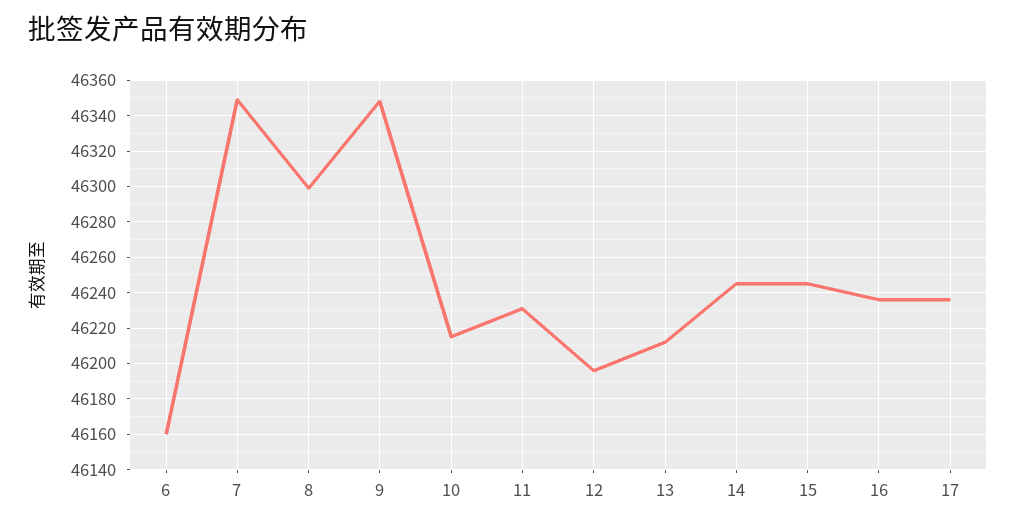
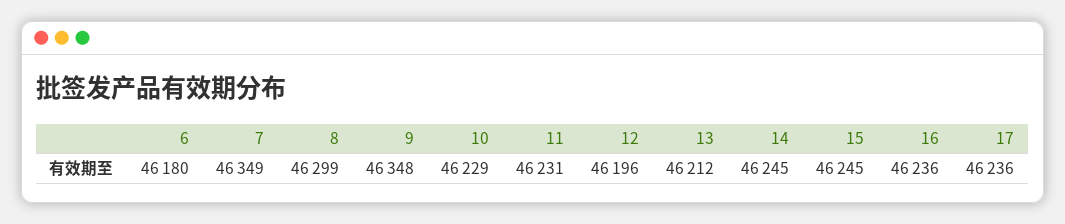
6: 46160 -> 46180
10: 46215 -> 46229

